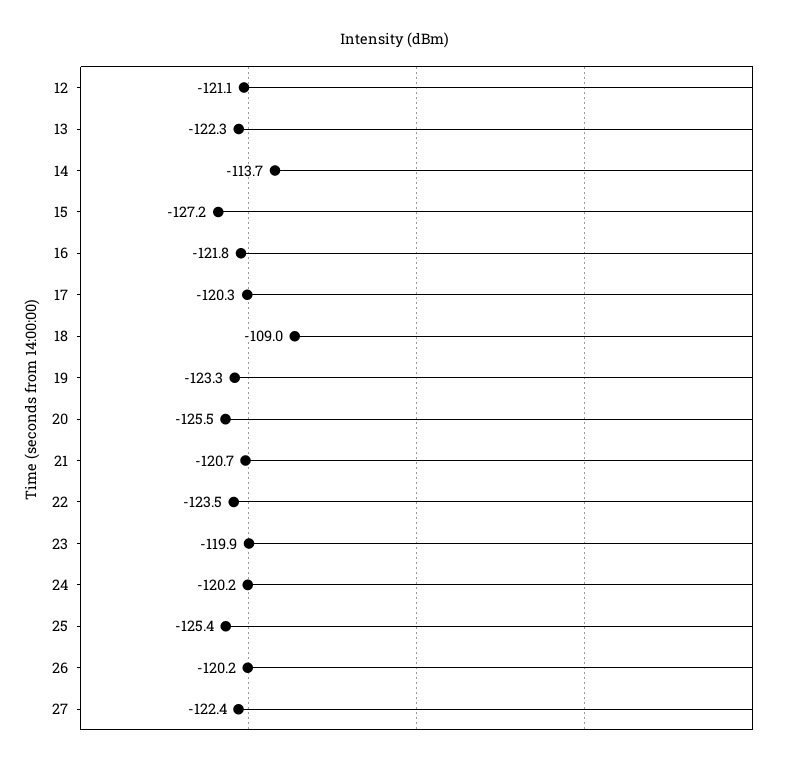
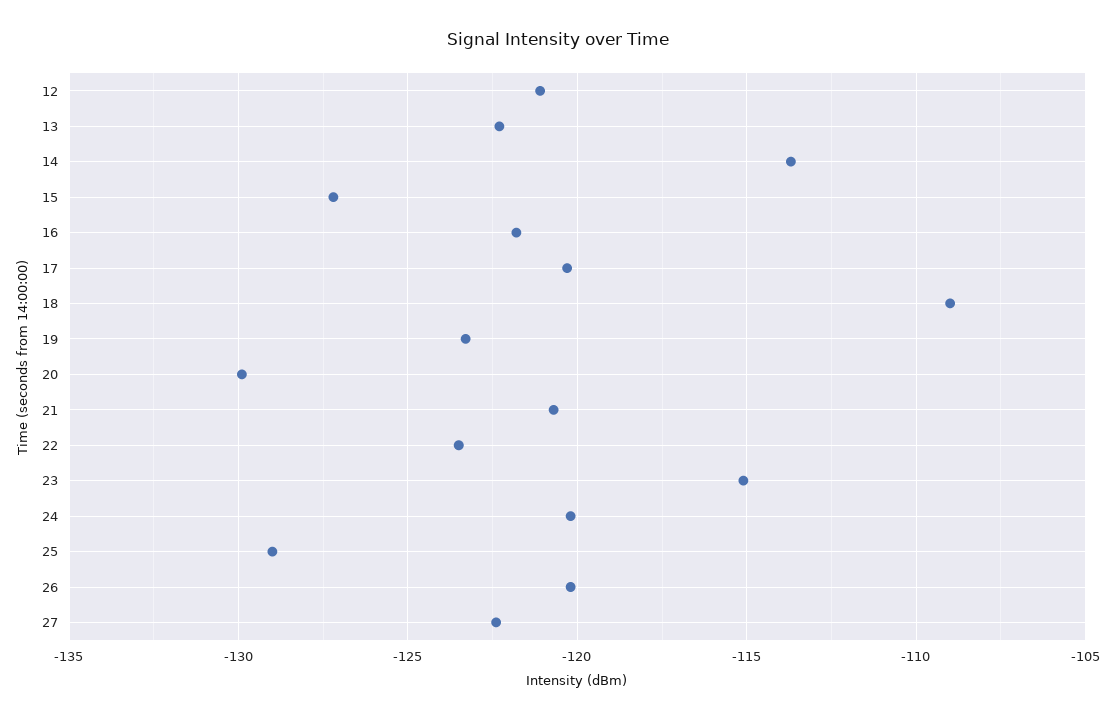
20: -125.5 -> -130
23: -119.9 -> -115
25: -125.4 -> -129

